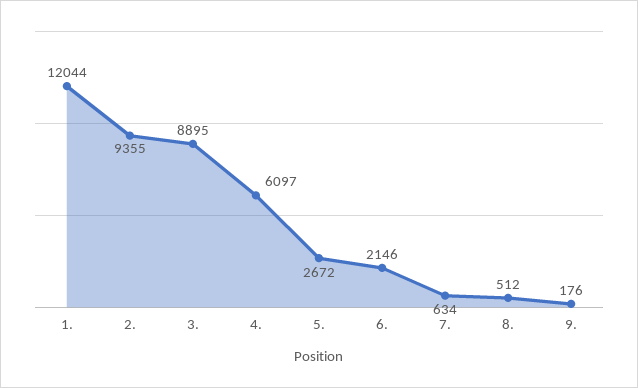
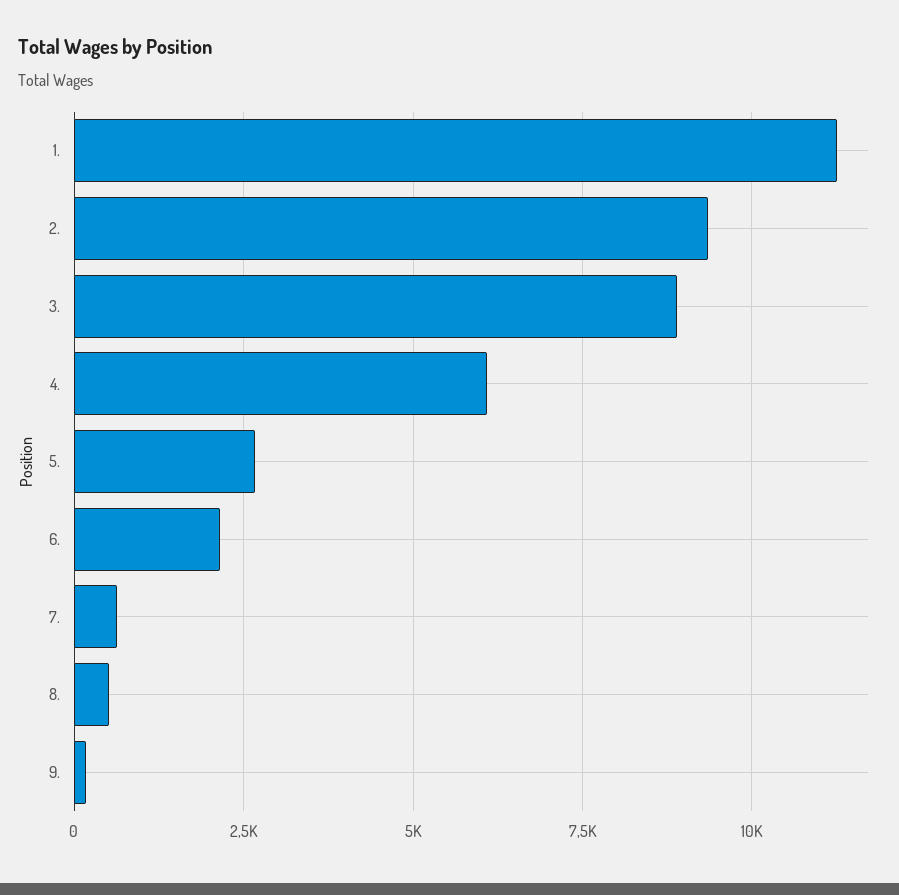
1.: 12044 -> 11250

